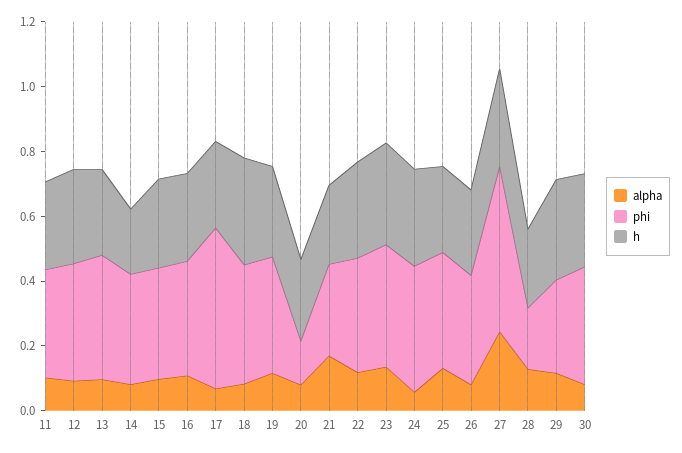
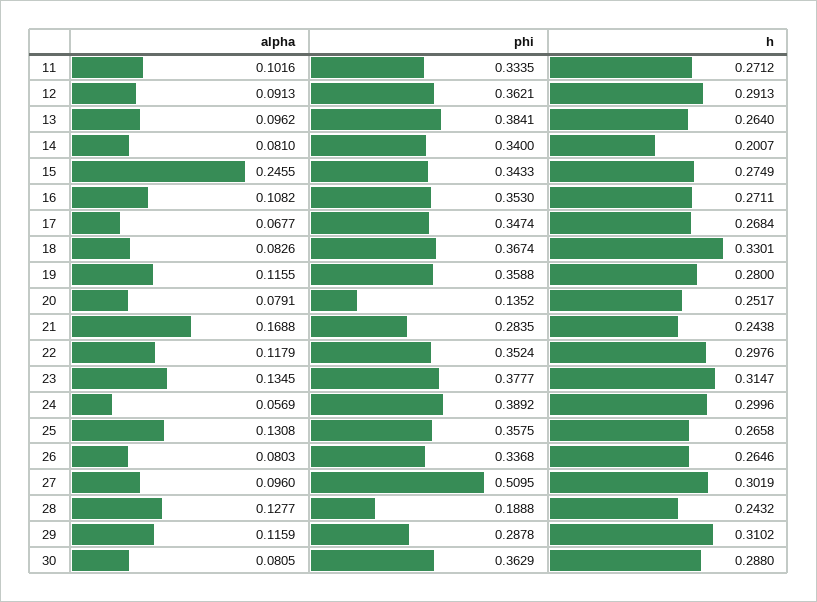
alpha, 15: 0.1 -> 0.2455
phi, 17: 0.5 -> 0.3474
alpha, 27: 0.25 -> 0.096

